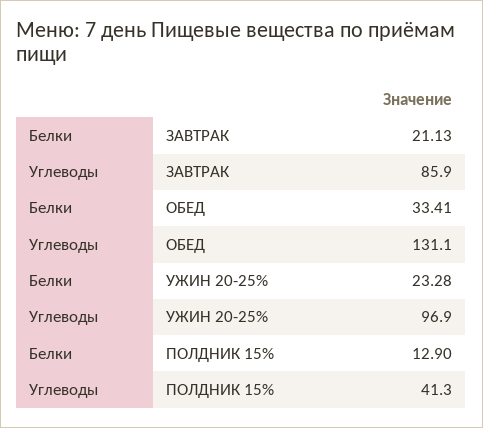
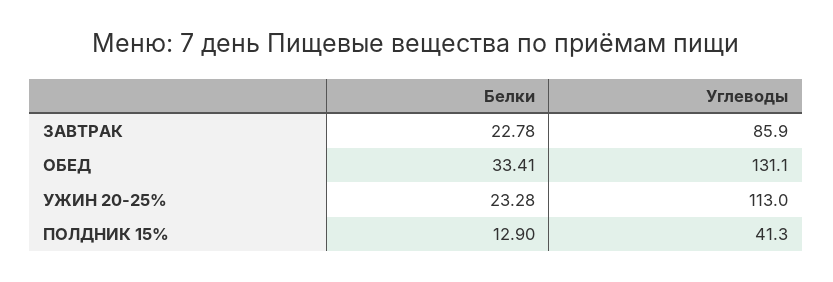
Белки, ЗАВТРАК: 21.13 -> 22.78
Углеводы, УЖИН 20-25%: 96.9 -> 113

